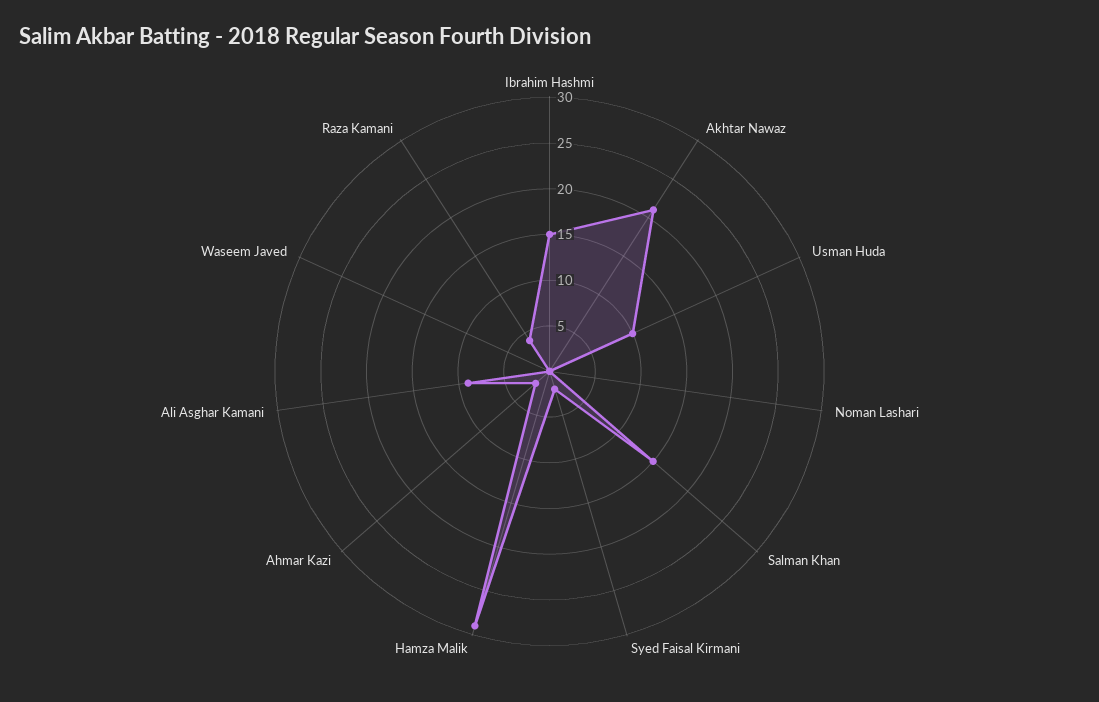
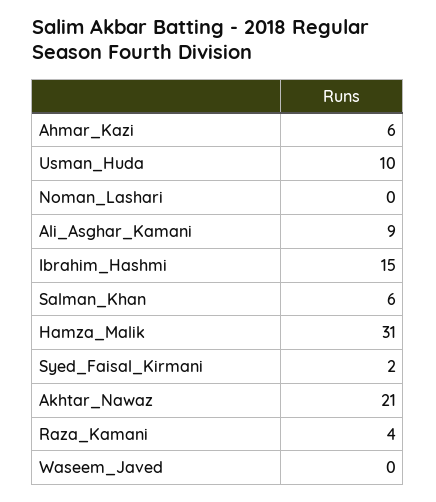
Salman Khan: 15 -> 6
Hamza Malik: 29 -> 31
Ahmar Kazi: 2 -> 6

